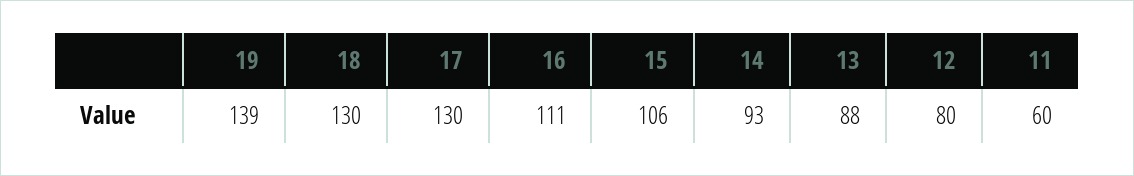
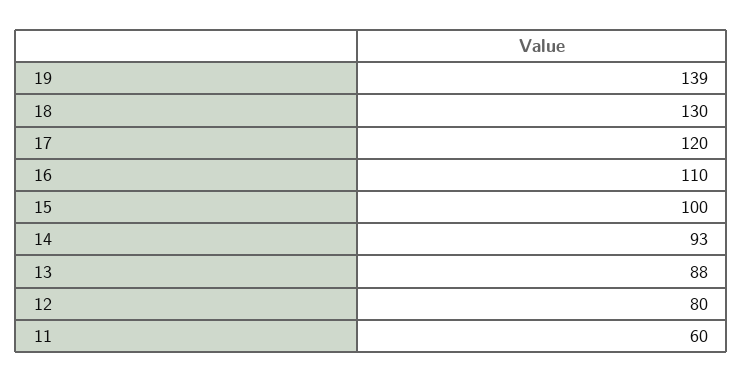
17: 130 -> 120
16: 111 -> 110
15: 106 -> 100

